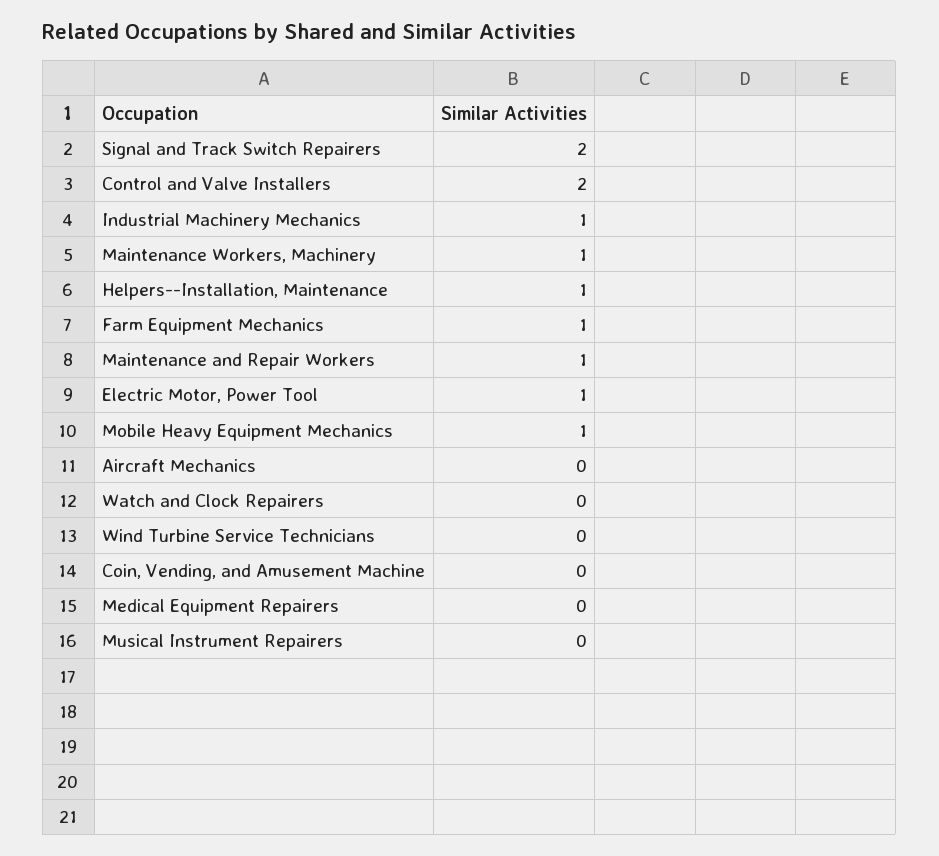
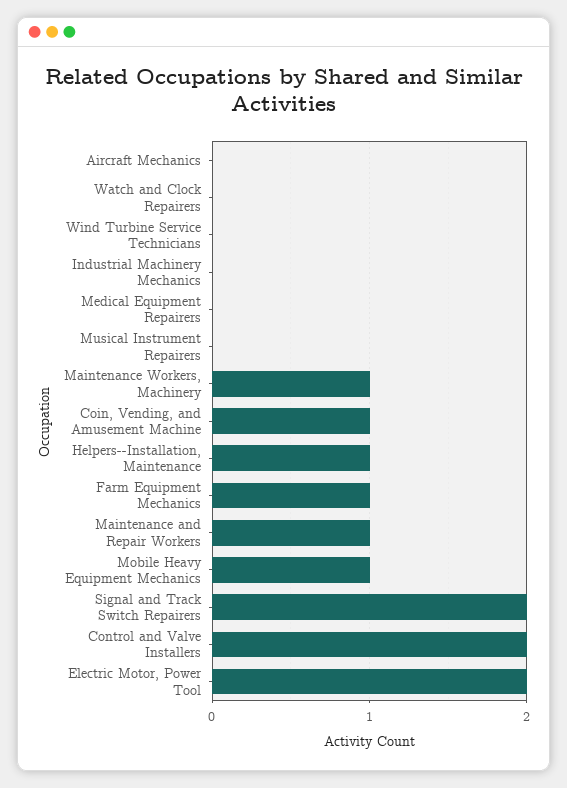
Industrial Machinery Mechanics: 1 -> 0
Electric Motor, Power Tool: 1 -> 2
Coin, Vending, and Amusement Machine: 0 -> 1

